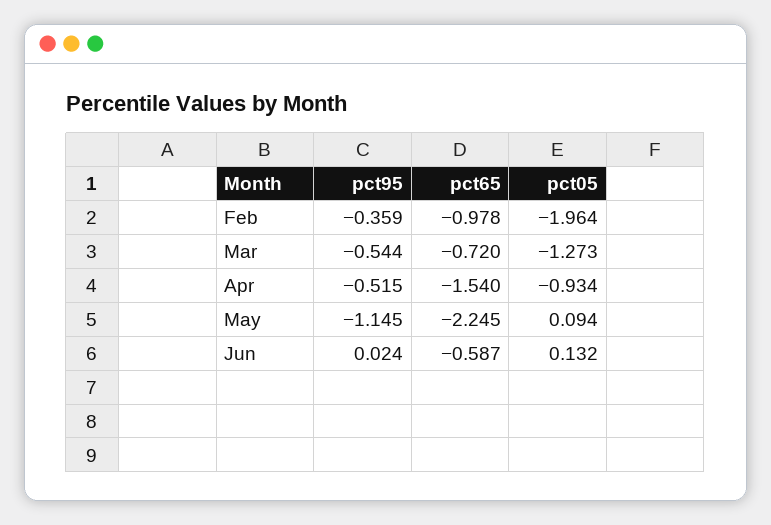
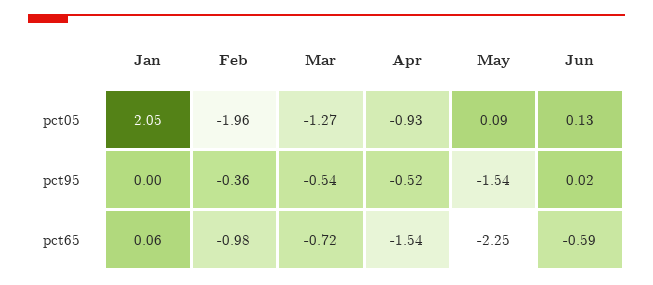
pct95, May: -1.145 -> -1.54
pct05, Jan: none -> 2.05
pct95, Jan: none -> 0
pct65, Jan: none -> 0.06

